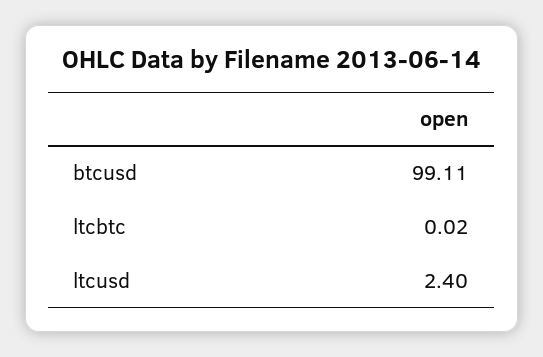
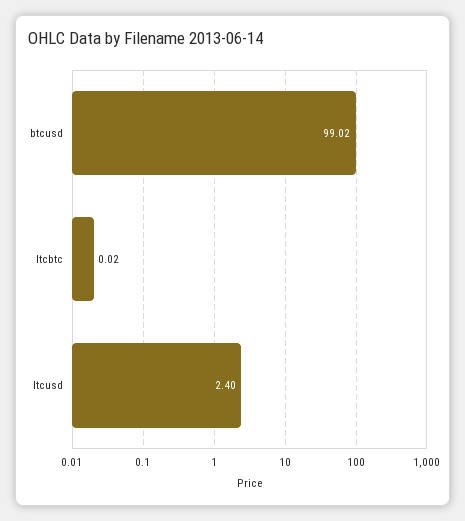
btcusd: 99.11 -> 99.02

